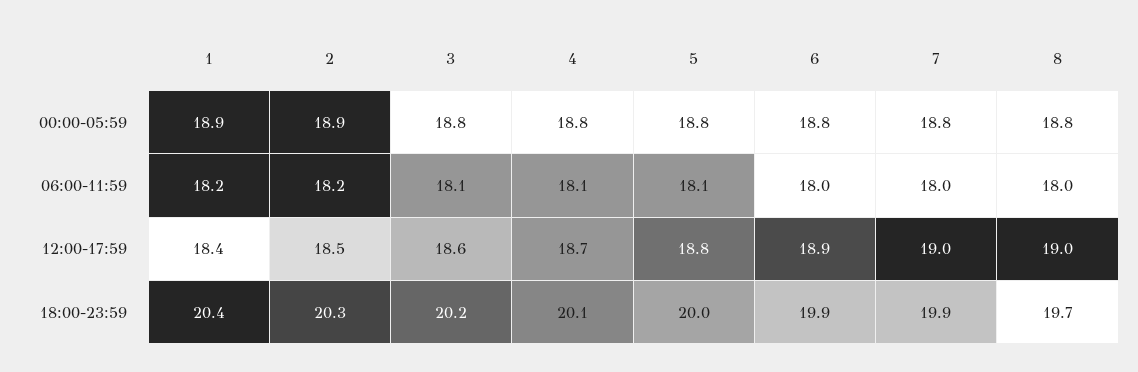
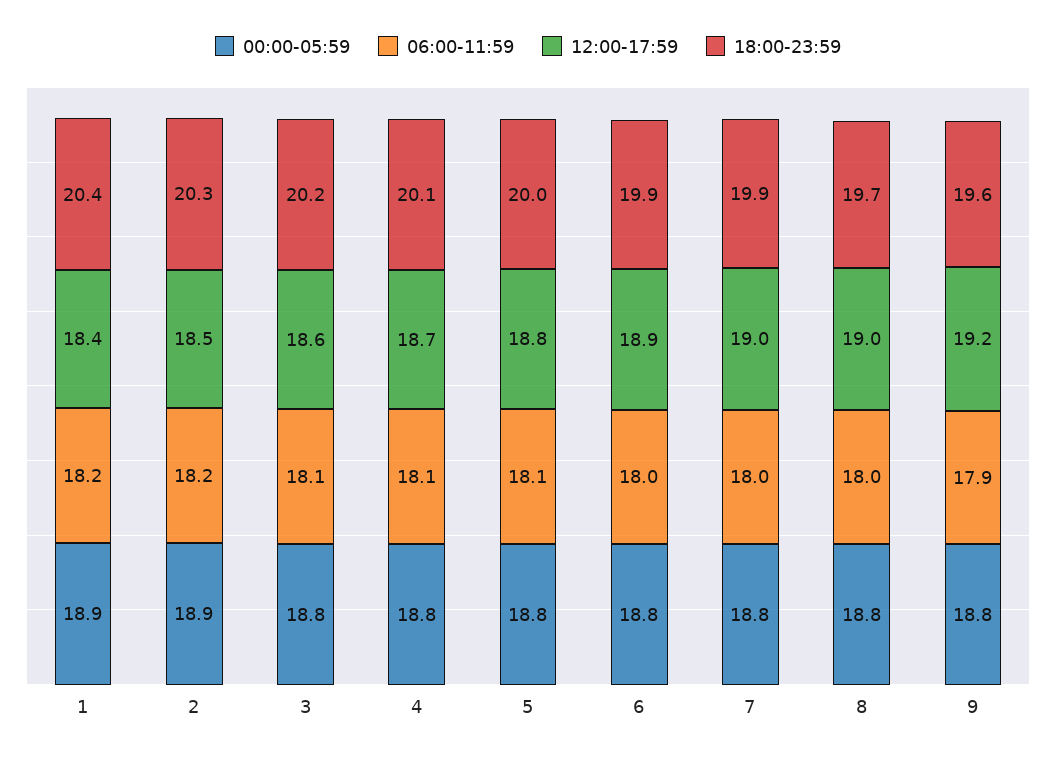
00:00-05:59, 9: none -> 18.8
06:00-11:59, 9: none -> 17.9
12:00-17:59, 9: none -> 19.2
18:00-23:59, 9: none -> 19.6

